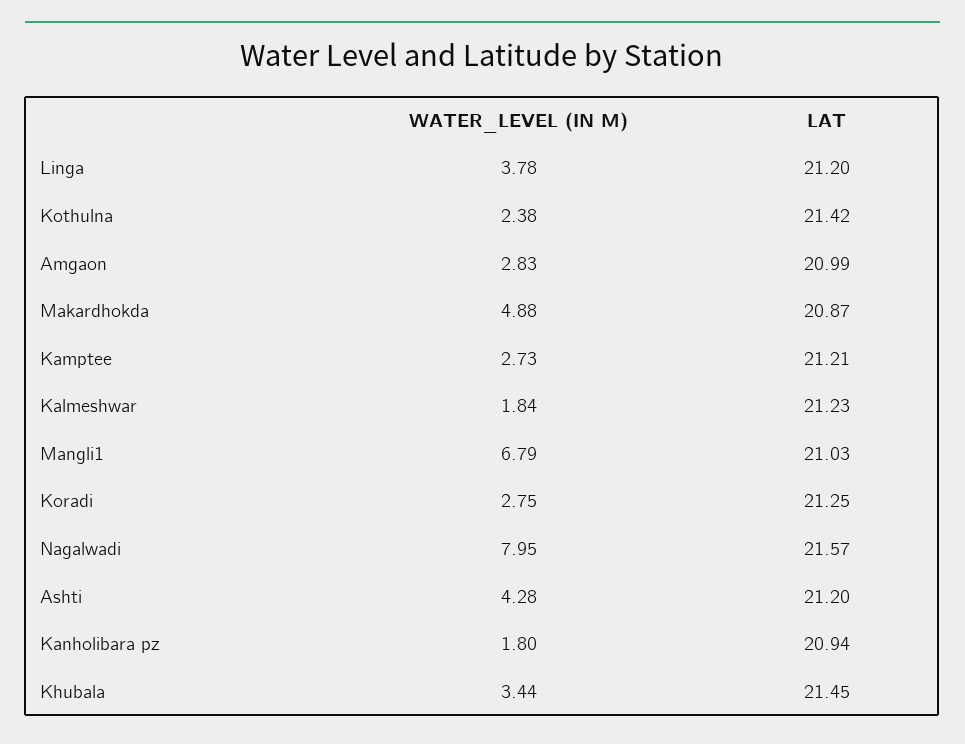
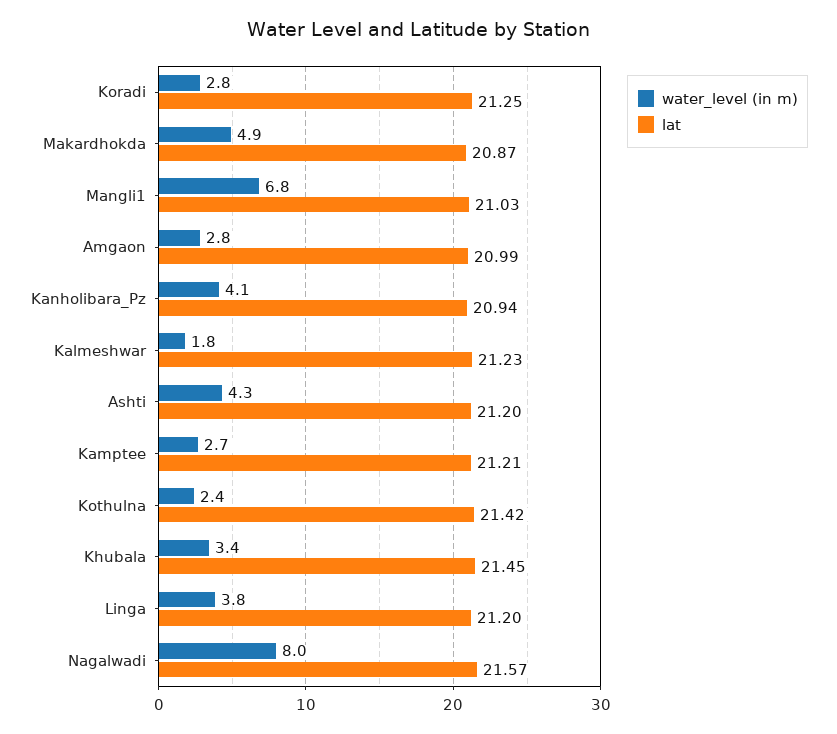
WATER_LEVEL (IN M), Kanholibara pz: 1.8 -> 4.1

